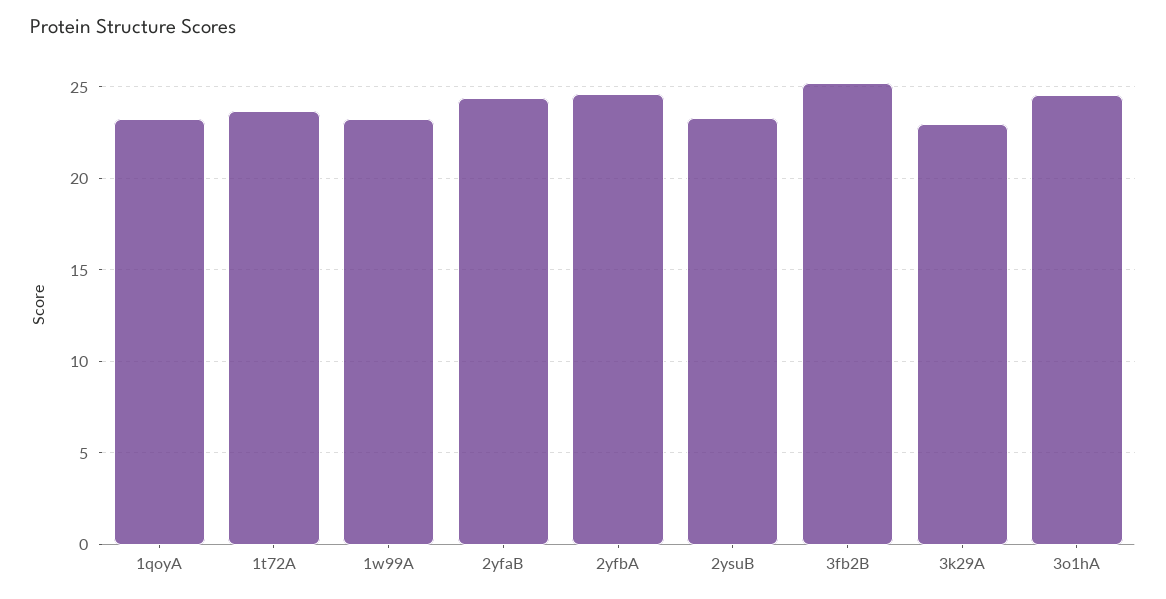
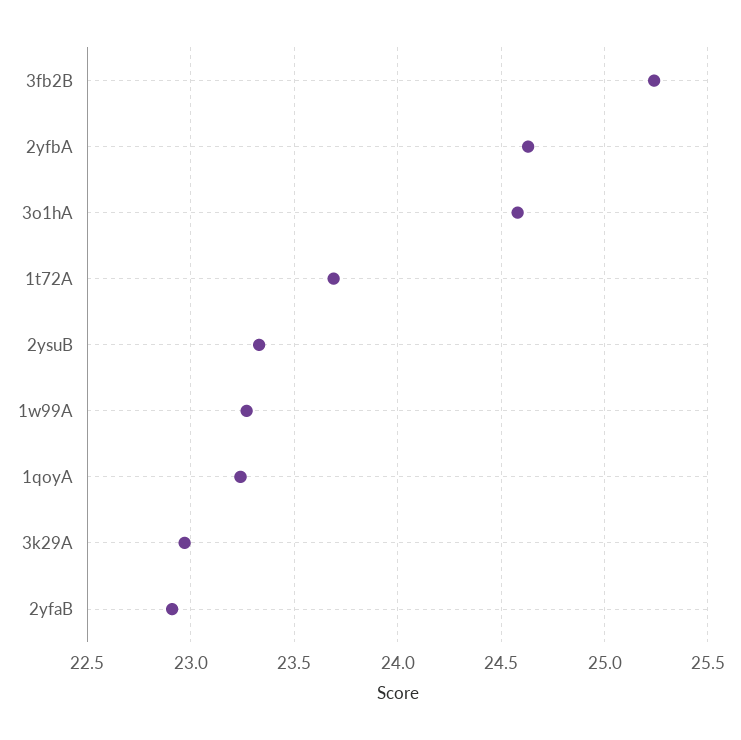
2yfaB: 24.5 -> 22.9

